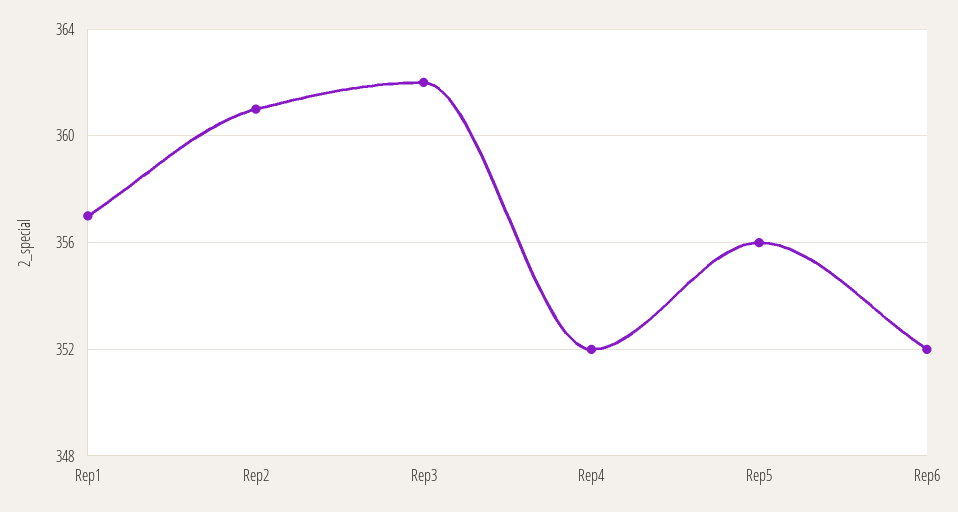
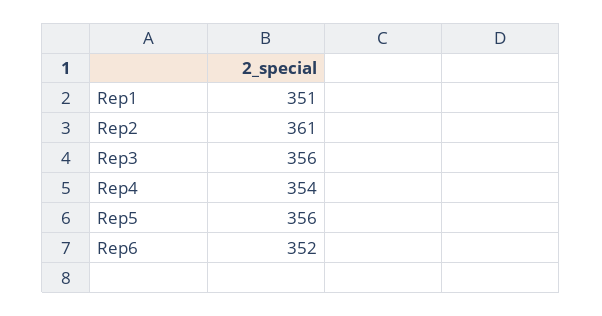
Rep1: 357 -> 351
Rep3: 362 -> 356
Rep4: 352 -> 354

